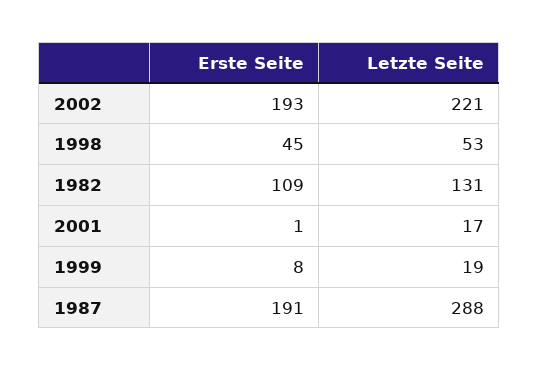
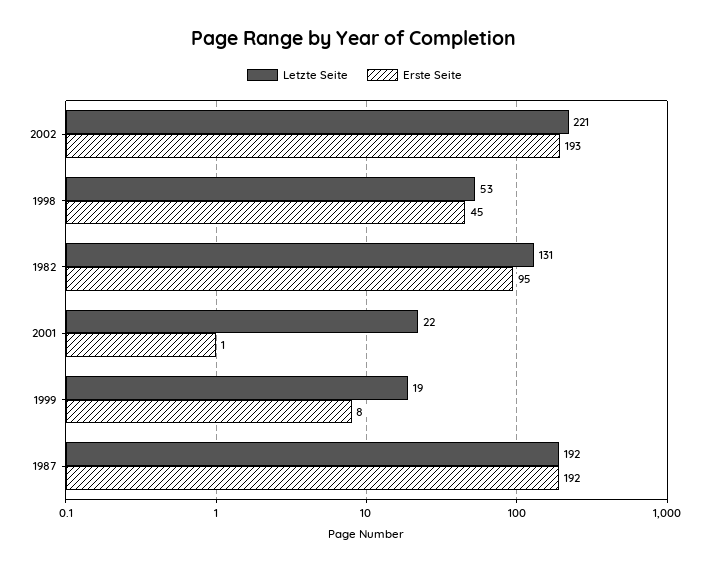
Erste Seite, 1982: 109 -> 95
Letzte Seite, 2001: 17 -> 22
Erste Seite, 1987: 191 -> 192
Letzte Seite, 1987: 288 -> 192

